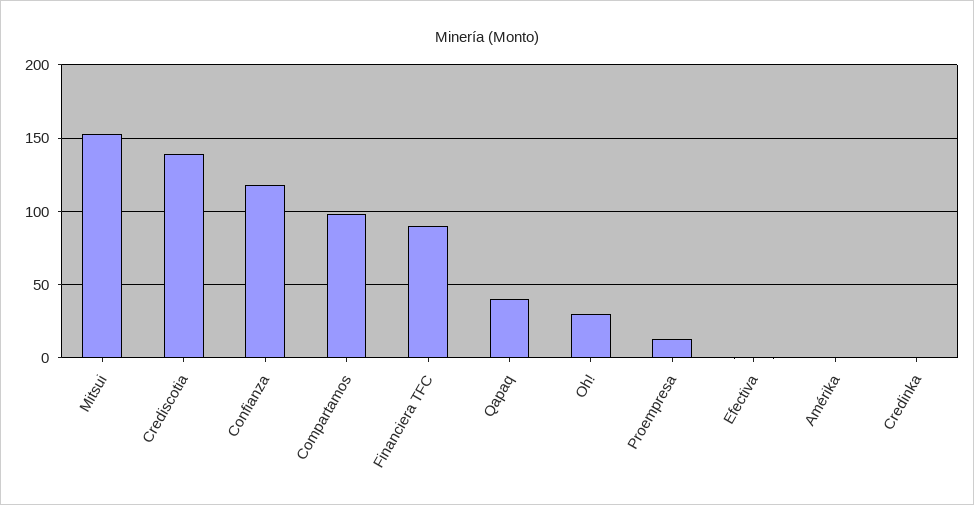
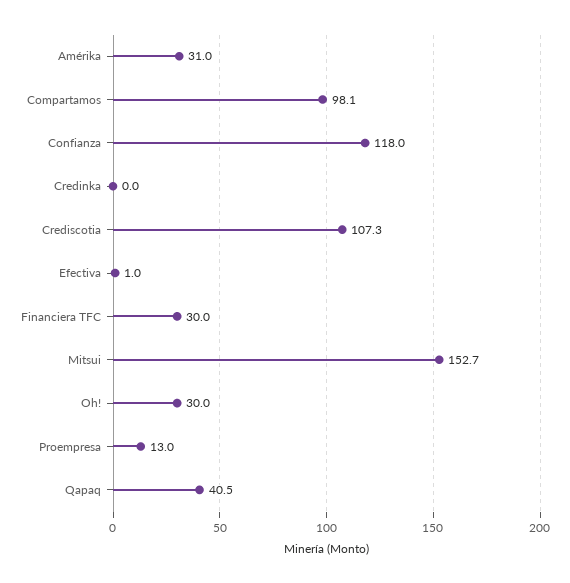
Crediscotia: 140 -> 107.3
Financiera TFC: 90 -> 30
Amérika: 0 -> 31

